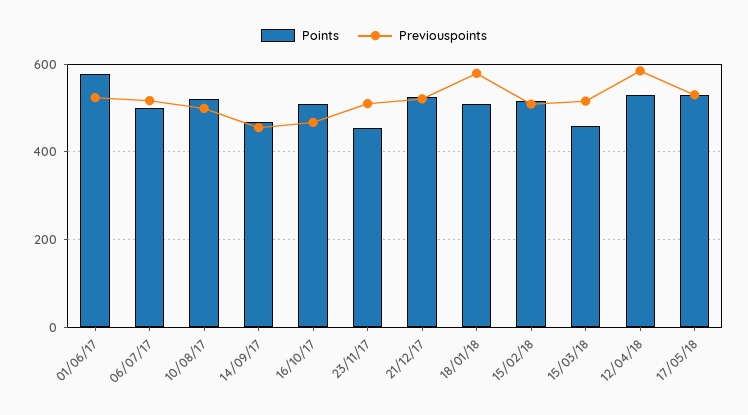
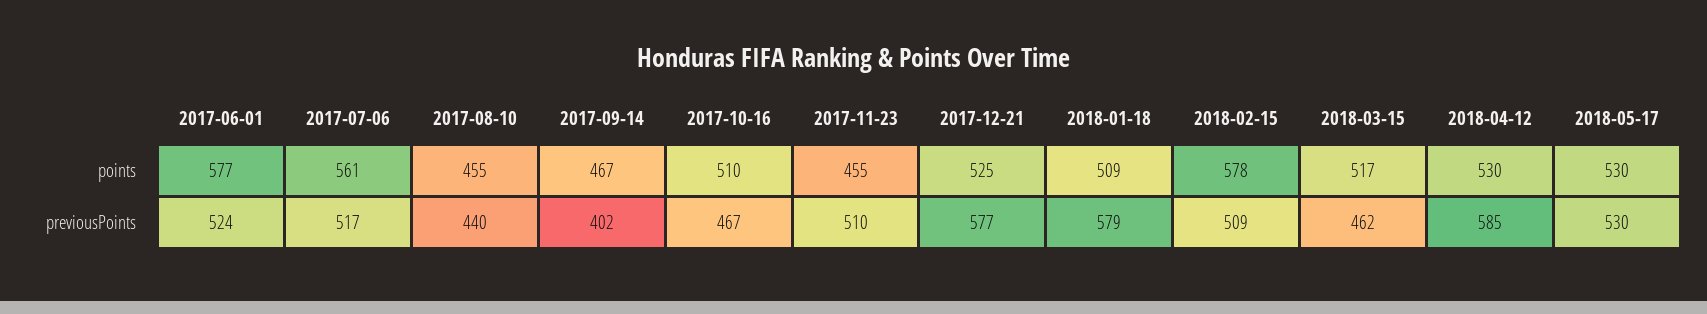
Points, 06/07/17: 500 -> 561
Points, 10/08/17: 520 -> 455
Previouspoints, 10/08/17: 500 -> 440
Previouspoints, 14/09/17: 460 -> 402
Previouspoints, 21/12/17: 520 -> 577
Points, 15/02/18: 520 -> 578
Points, 15/03/18: 460 -> 517
Previouspoints, 15/03/18: 520 -> 462

